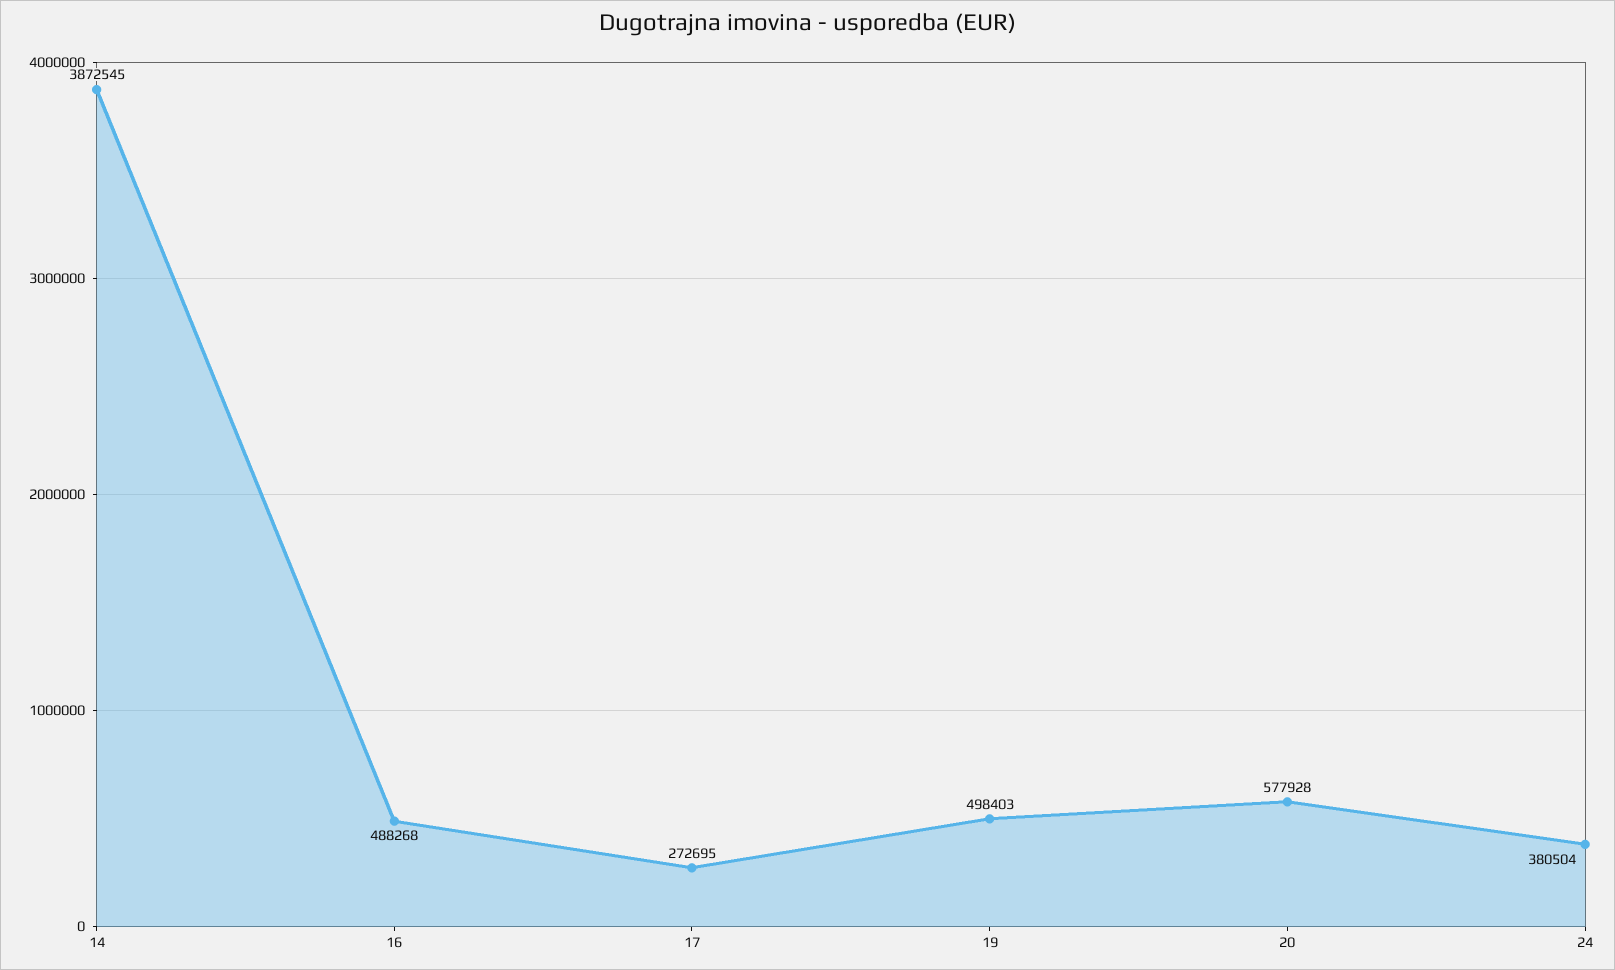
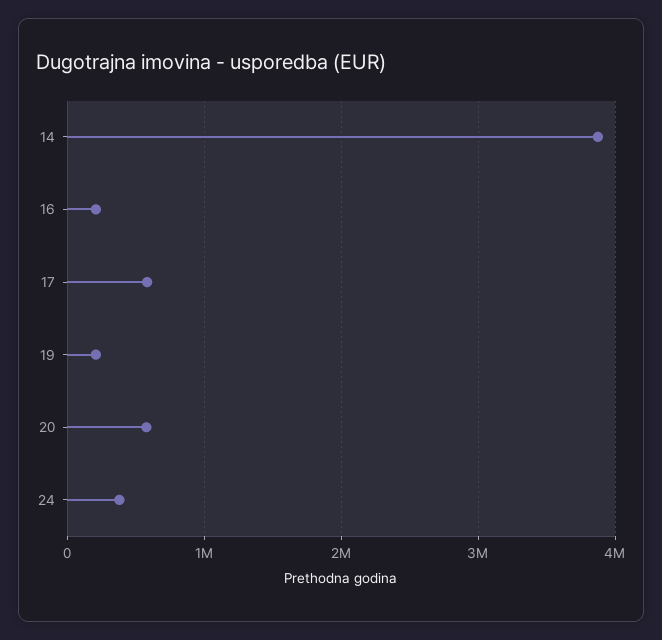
16: 488268 -> 200000
17: 272695 -> 600000
19: 498403 -> 200000

